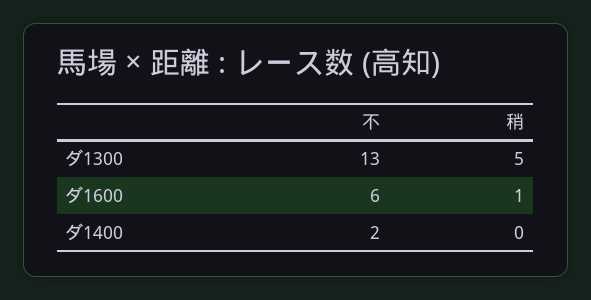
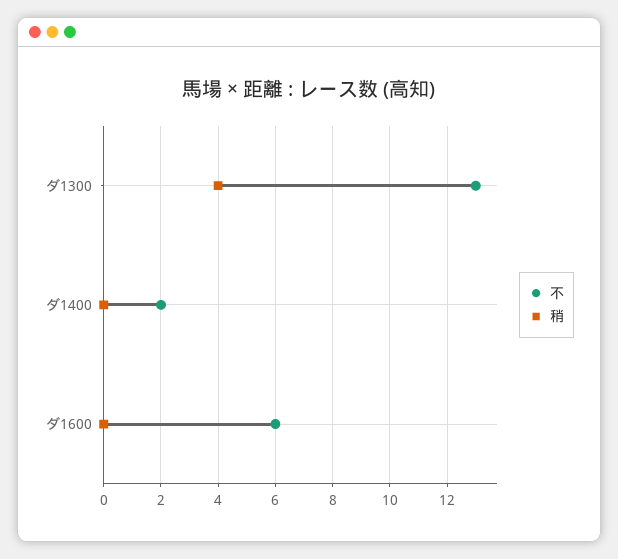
稍, ダ1300: 5 -> 4
稍, ダ1600: 1 -> 0

